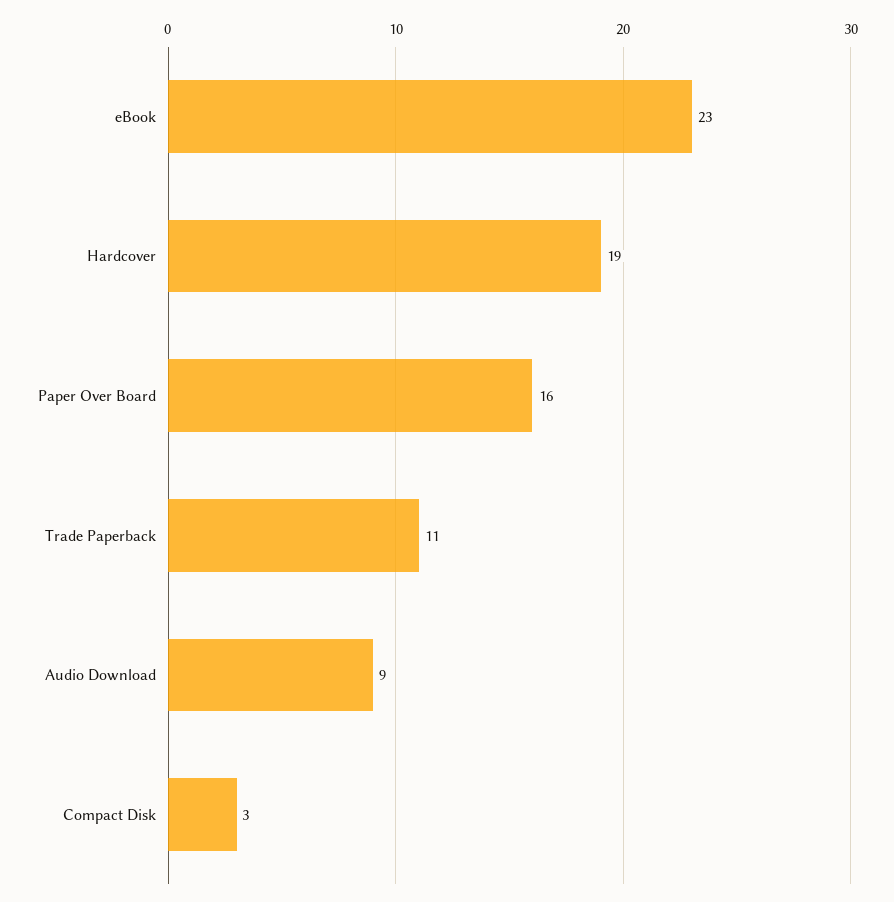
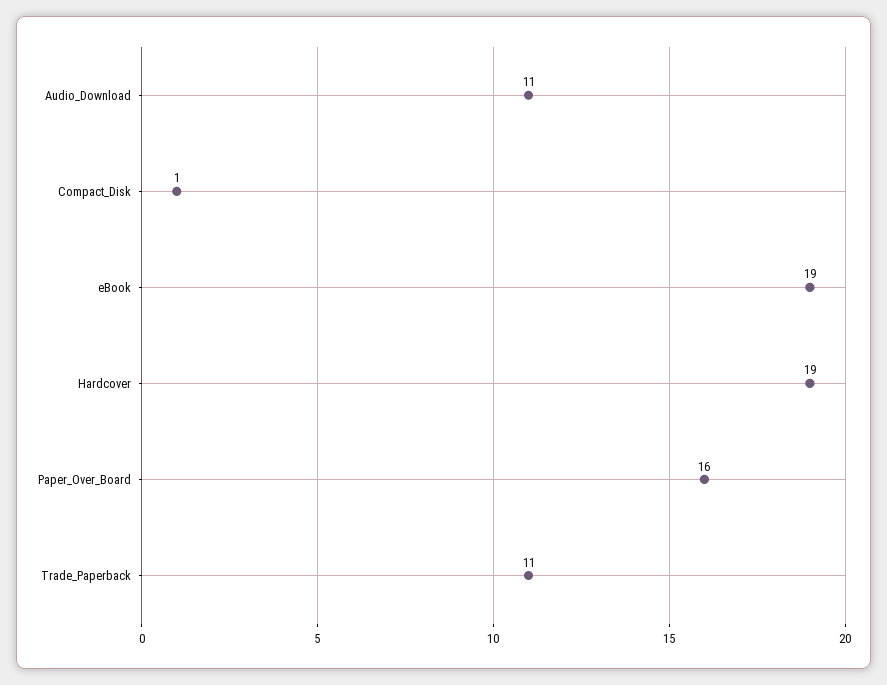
eBook: 23 -> 19
Audio Download: 9 -> 11
Compact Disk: 3 -> 1

